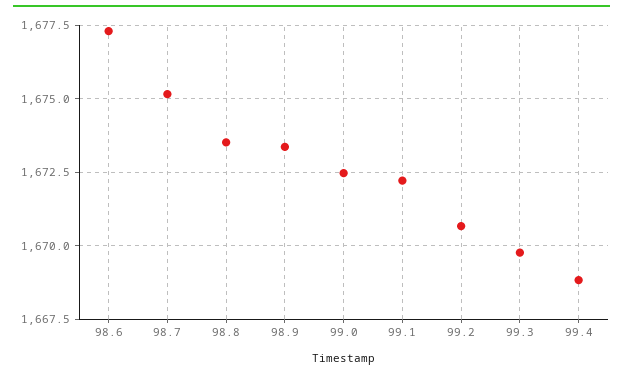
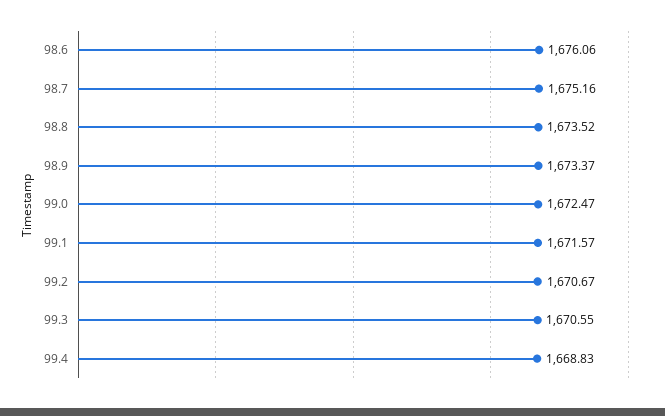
98.6: 1677.25 -> 1676.06
99.1: 1672.25 -> 1671.57
99.3: 1669.75 -> 1670.55

